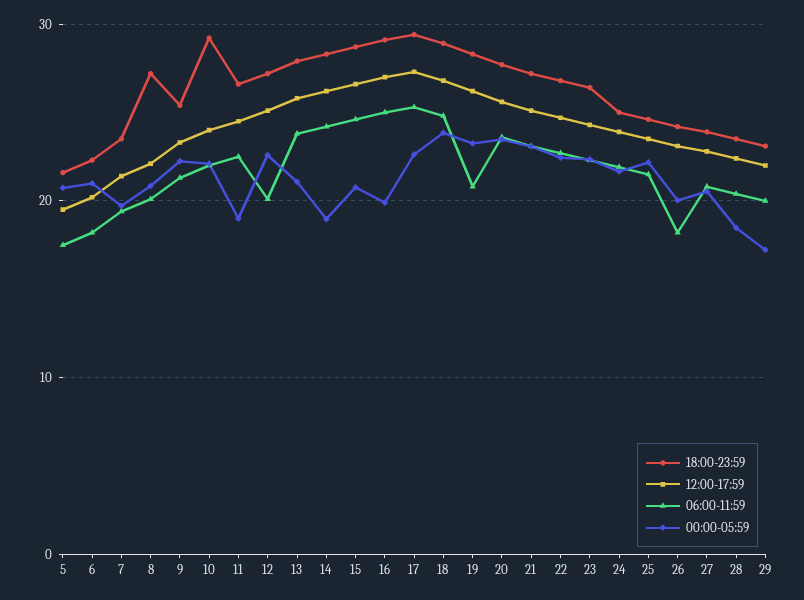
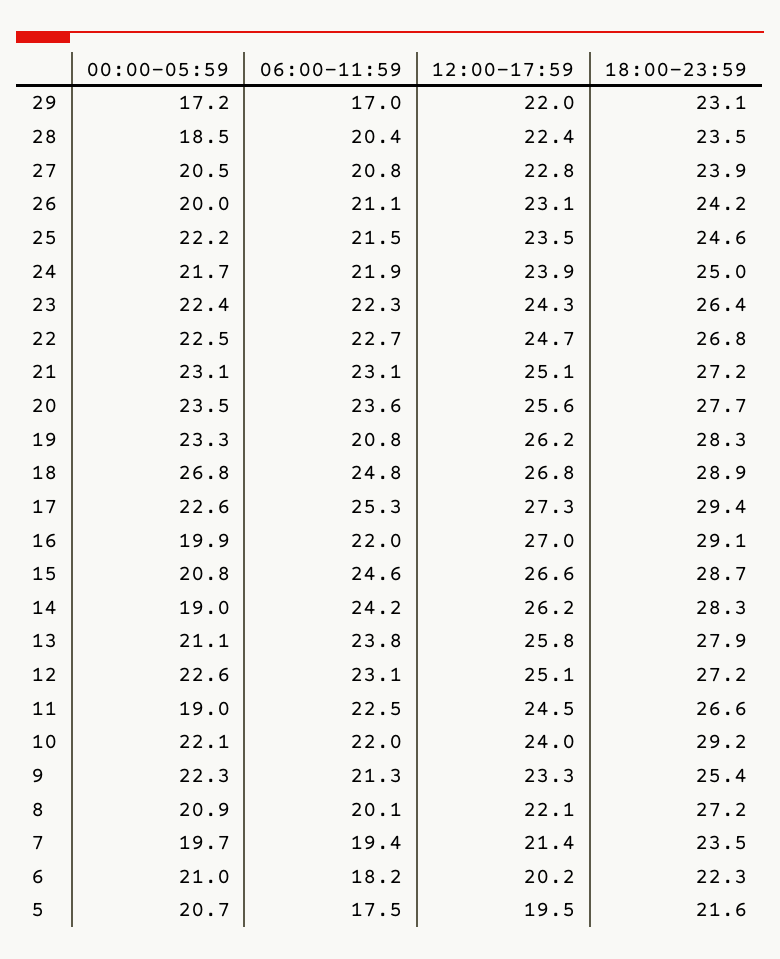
06:00-11:59, 12: 20 -> 23.1
06:00-11:59, 16: 25 -> 22
00:00-05:59, 18: 24 -> 26.8
06:00-11:59, 26: 18 -> 21.1
06:00-11:59, 29: 20 -> 17

